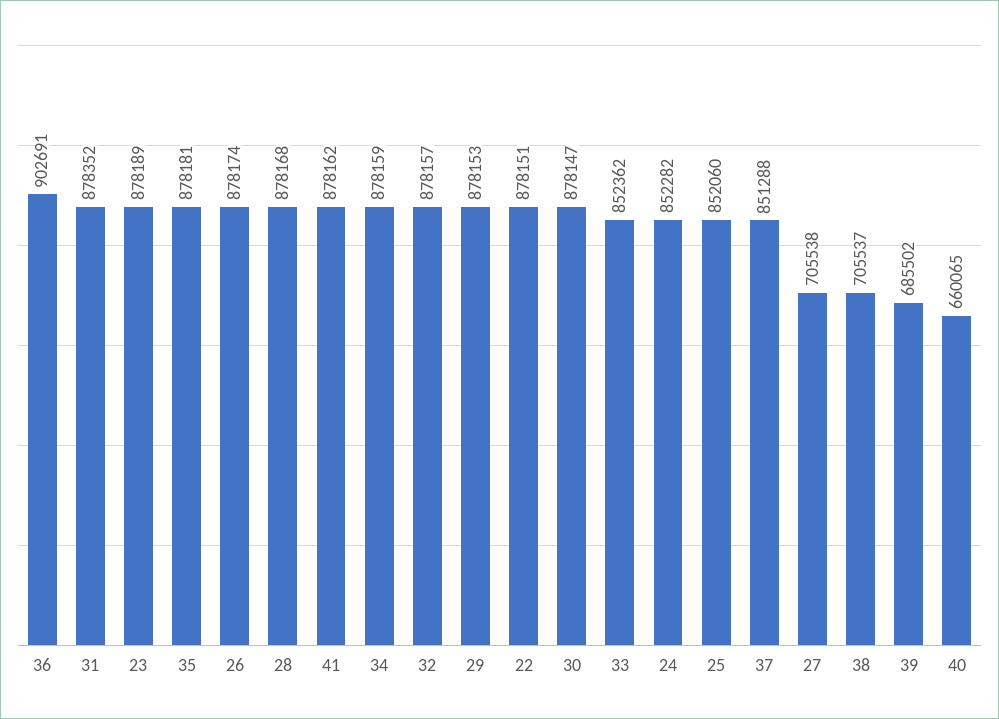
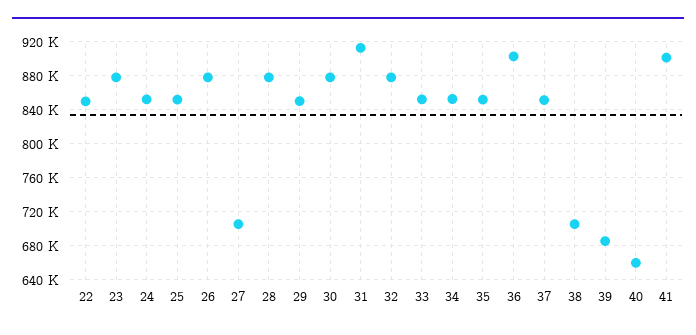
31: 878352 -> 910000
35: 878181 -> 850000
41: 878162 -> 900000
34: 878159 -> 850000
29: 878153 -> 850000
22: 878151 -> 850000

